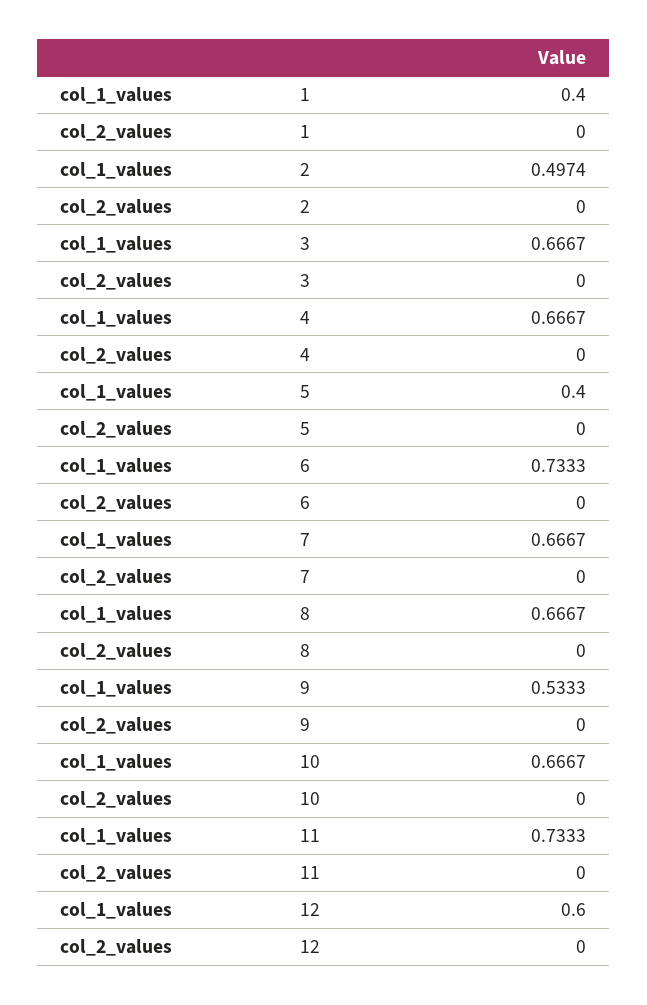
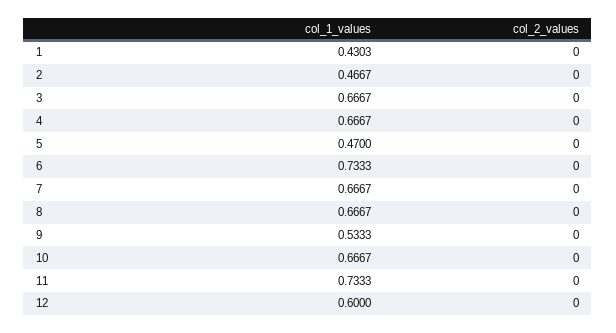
col_1_values, 1: 0.4 -> 0.4303
col_1_values, 2: 0.4974 -> 0.4667
col_1_values, 5: 0.4 -> 0.47

